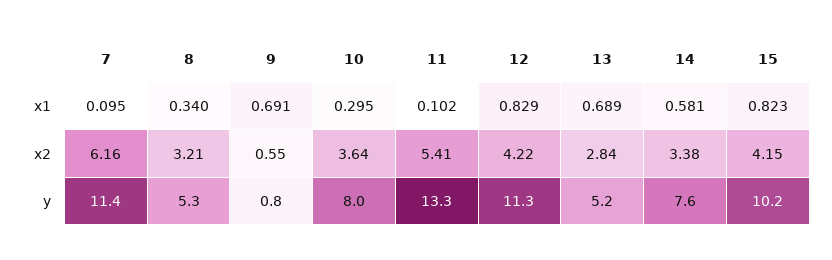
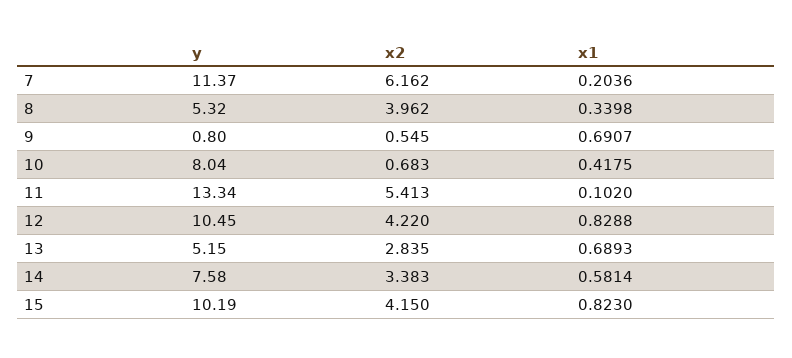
7, x1: 0.095 -> 0.2036
10, x1: 0.295 -> 0.4175
8, x2: 3.21 -> 3.962
10, x2: 3.64 -> 0.683
12, y: 11.3 -> 10.45

